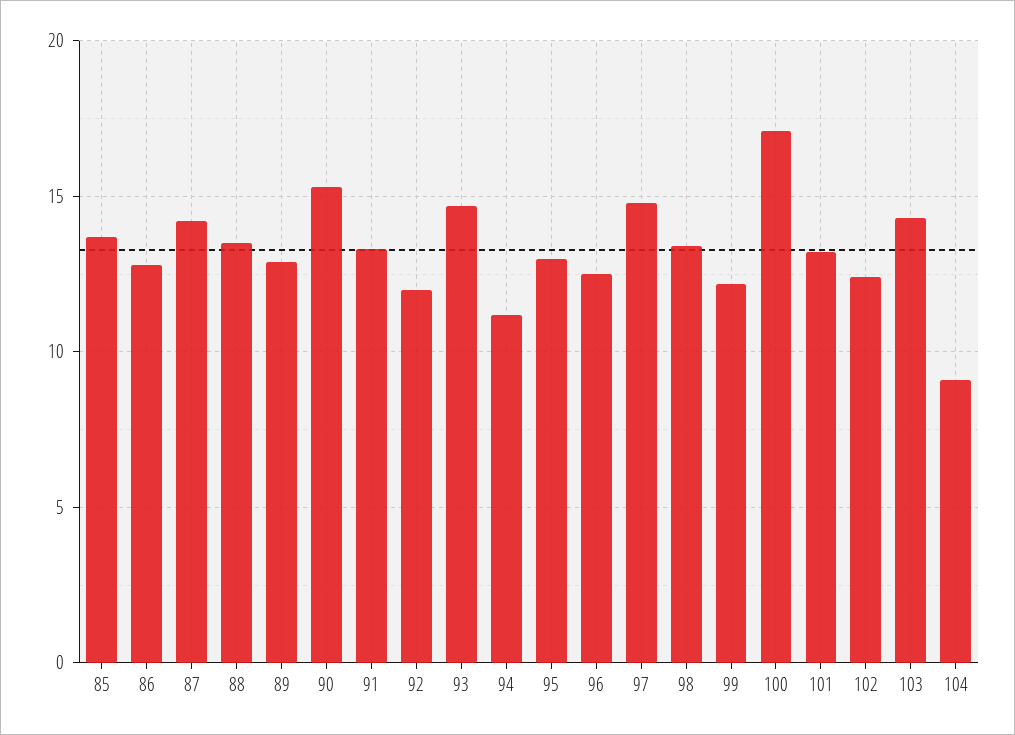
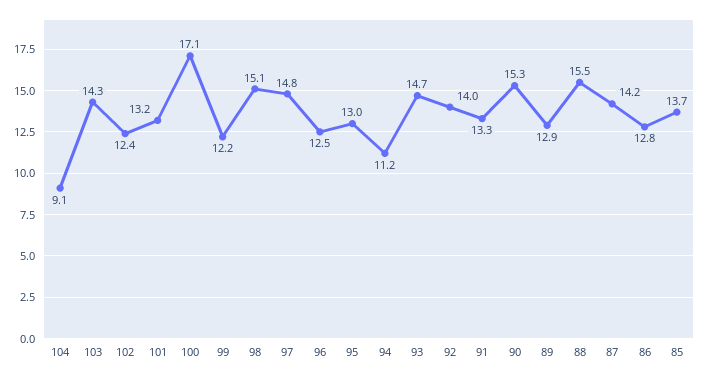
88: 13.5 -> 15.5
92: 12 -> 14
98: 13.5 -> 15.1

